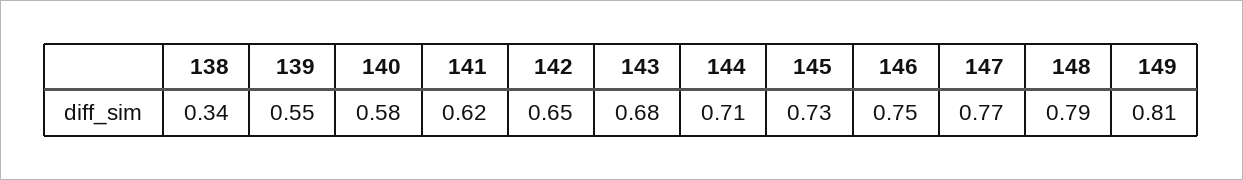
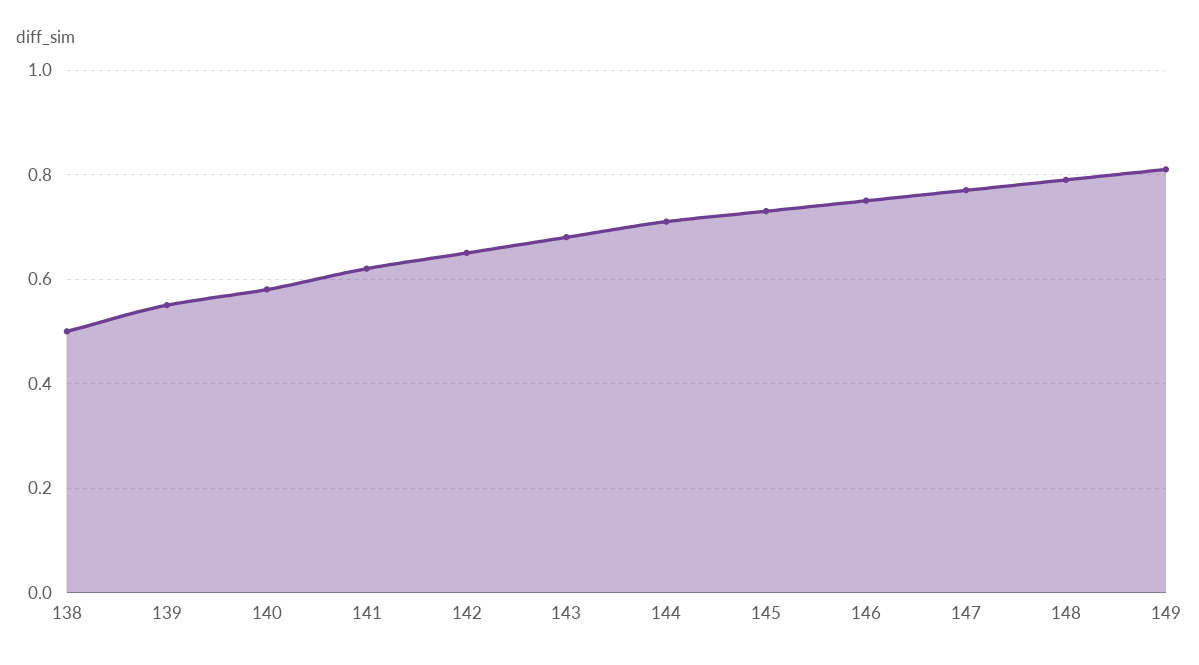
138: 0.34 -> 0.5

